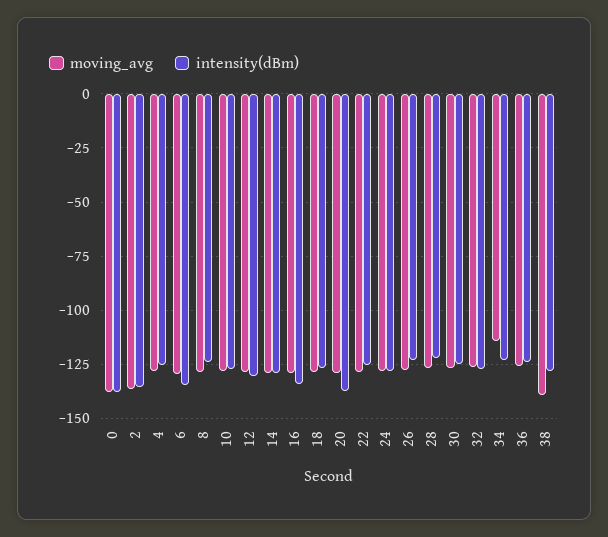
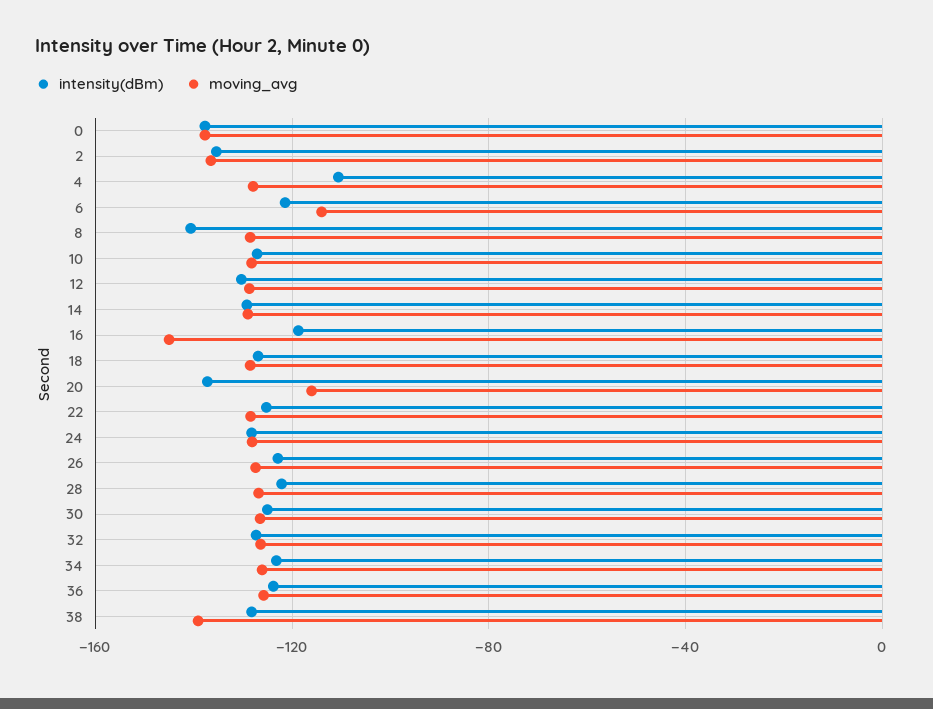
intensity(dBm), 4: -125 -> -110
moving_avg, 6: -130 -> -115
intensity(dBm), 6: -135 -> -120
intensity(dBm), 8: -125 -> -140
moving_avg, 16: -130 -> -145
intensity(dBm), 16: -135 -> -120
moving_avg, 20: -130 -> -115
moving_avg, 34: -115 -> -125

